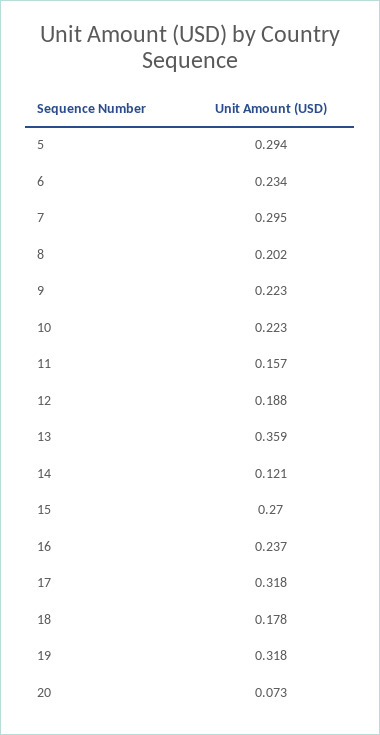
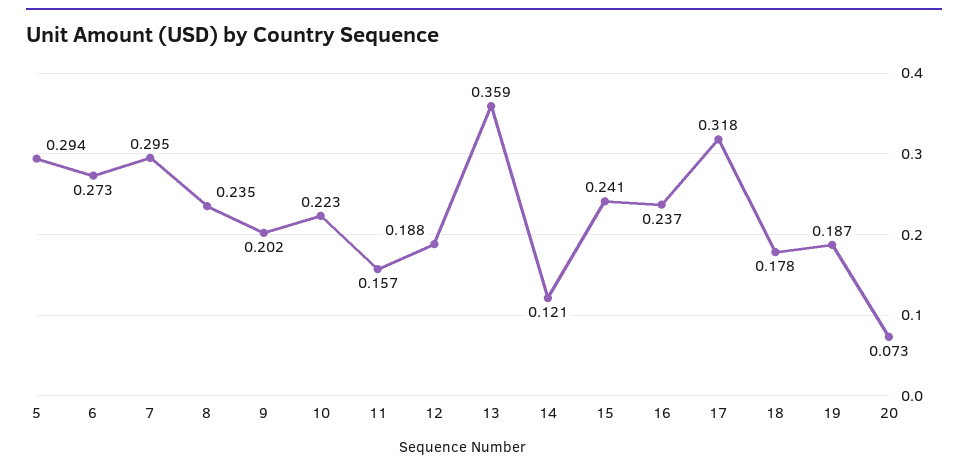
6: 0.234 -> 0.273
8: 0.202 -> 0.235
9: 0.223 -> 0.202
15: 0.27 -> 0.241
19: 0.318 -> 0.187

